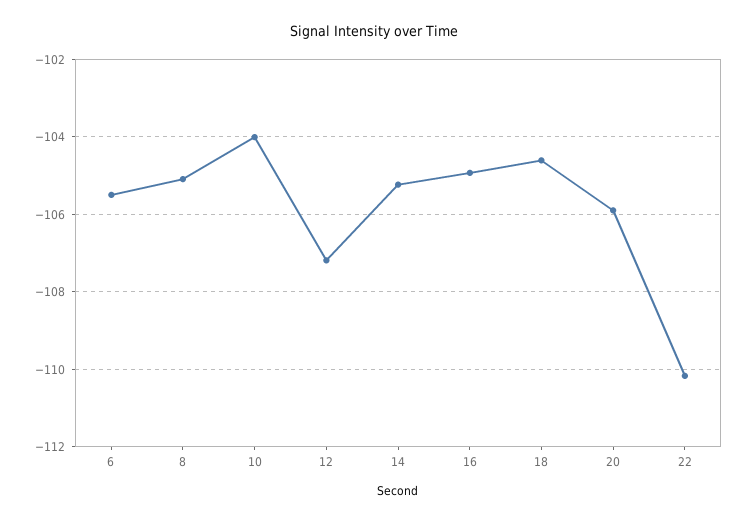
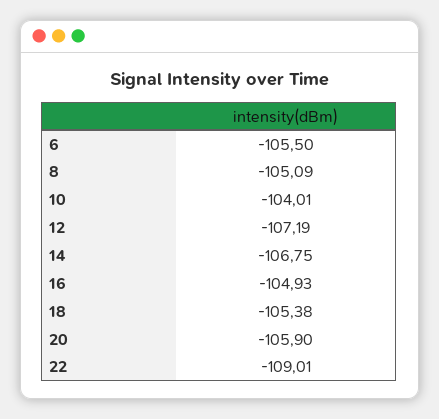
14: -105.2 -> -106.75
18: -104.6 -> -105.38
22: -110.2 -> -109.01

